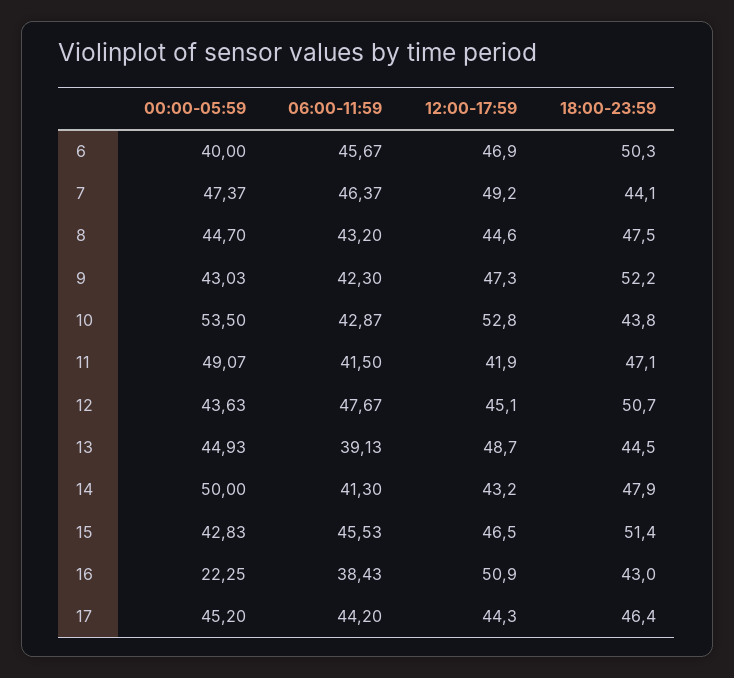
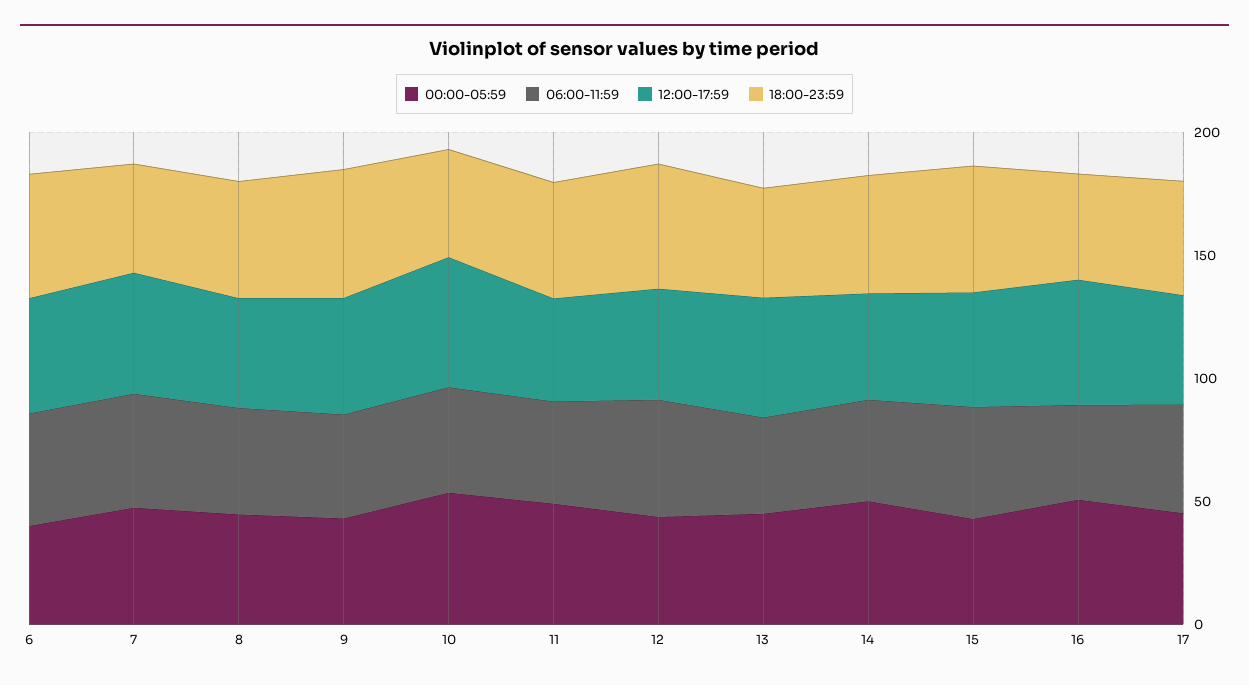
00:00-05:59, 16: 22.25 -> 50

